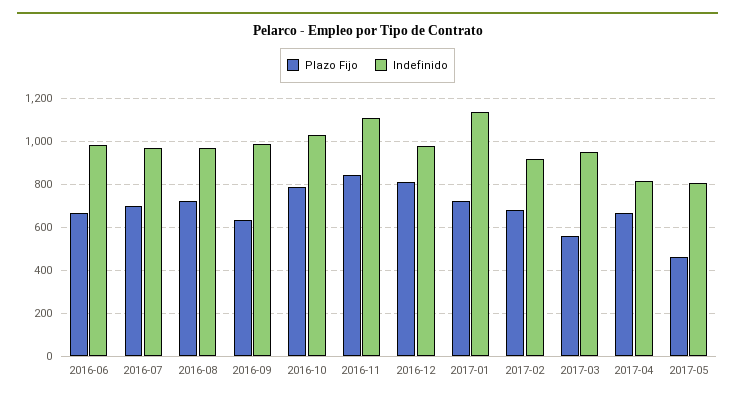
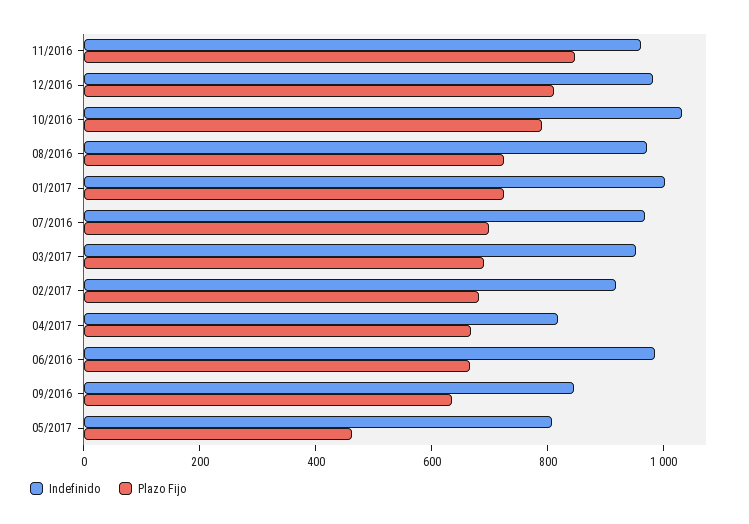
Indefinido, 2016-09: 1000 -> 850
Indefinido, 2016-11: 1100 -> 950
Indefinido, 2017-01: 1150 -> 1000
Plazo Fijo, 2017-03: 550 -> 700

